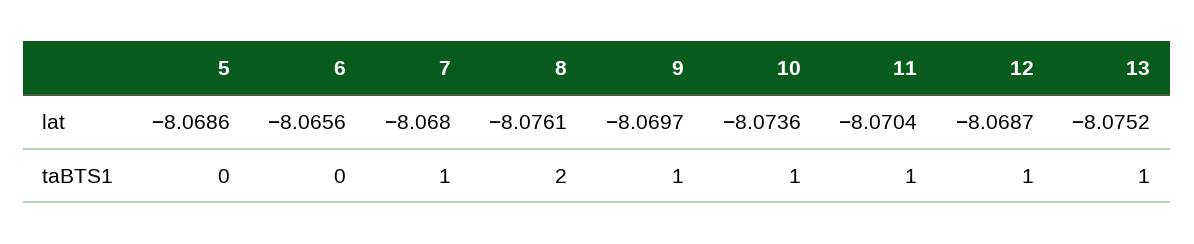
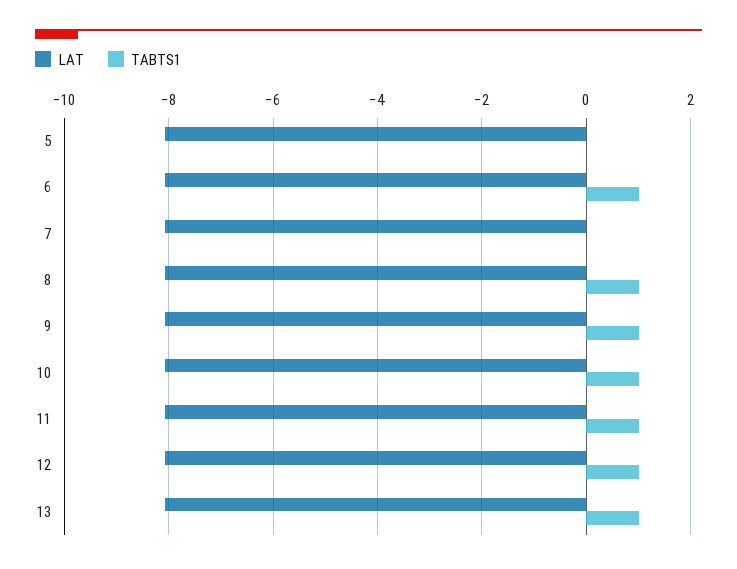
taBTS1, 6: 0 -> 1
taBTS1, 7: 1 -> 0
taBTS1, 8: 2 -> 1

